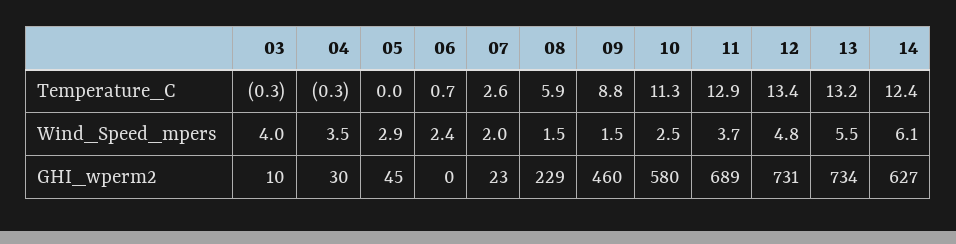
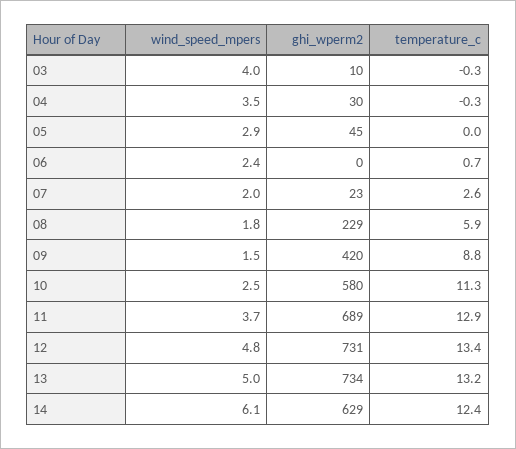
08, Wind_Speed_mpers: 1.5 -> 1.8
13, Wind_Speed_mpers: 5.5 -> 5
09, GHI_wperm2: 460 -> 420
14, GHI_wperm2: 627 -> 629

